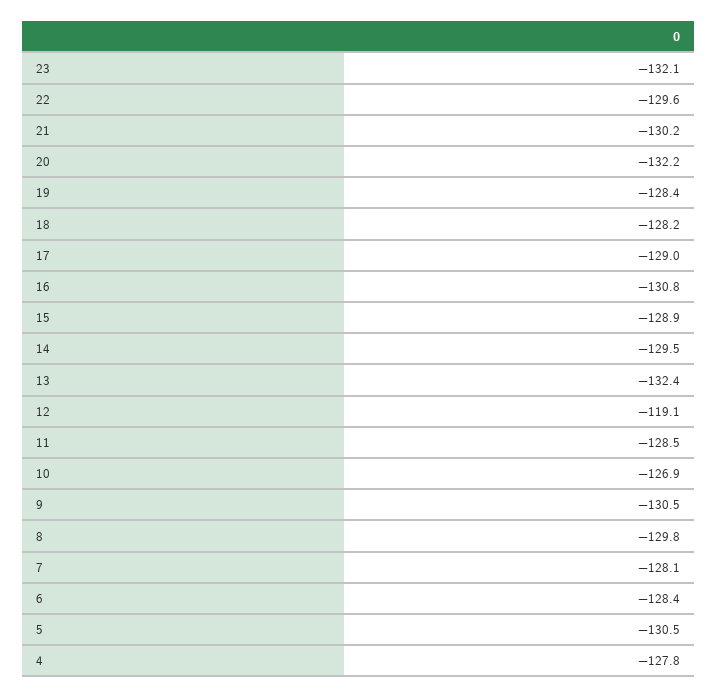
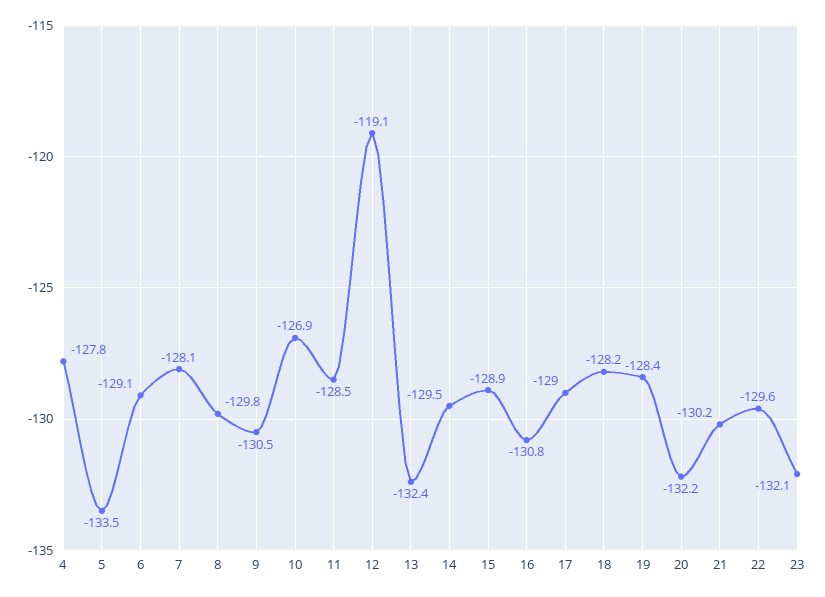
6: -128.4 -> -129.1
5: -130.5 -> -133.5

